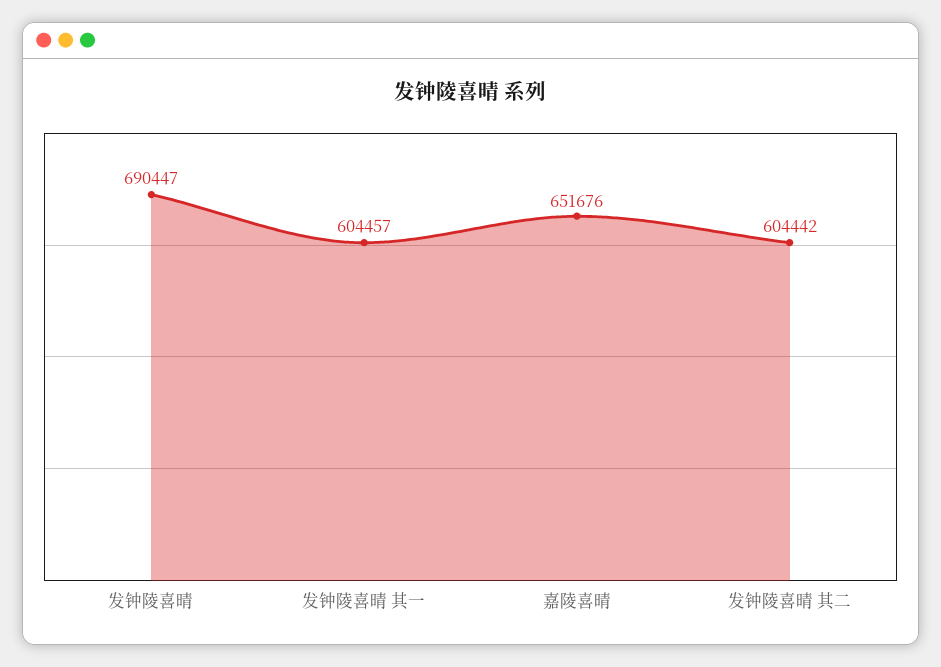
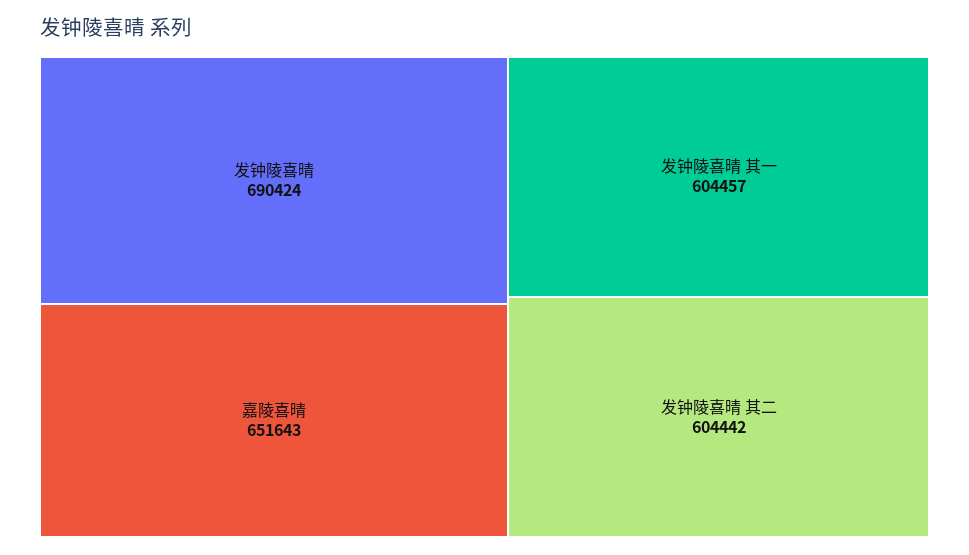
发钟陵喜晴: 690447 -> 690424
嘉陵喜晴: 651676 -> 651643

